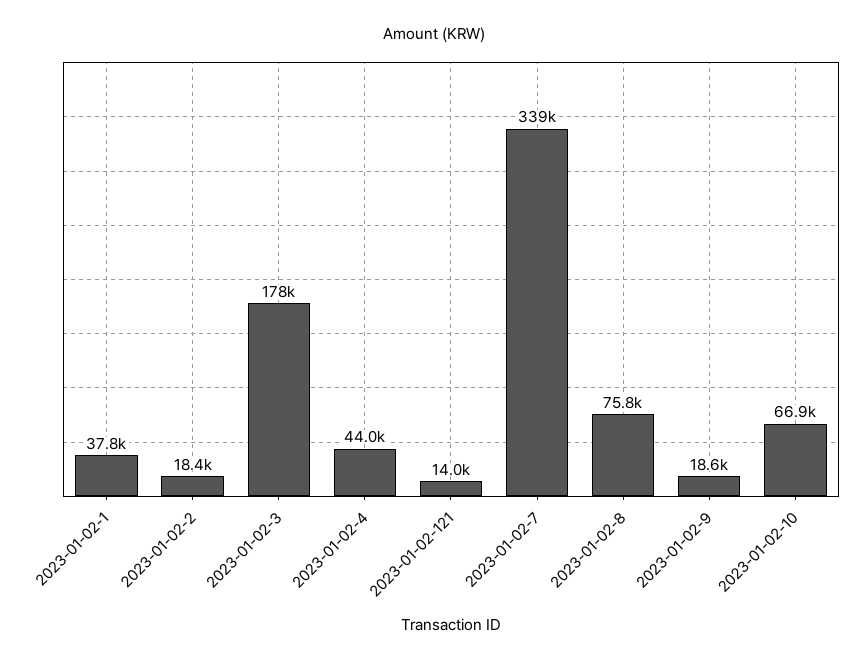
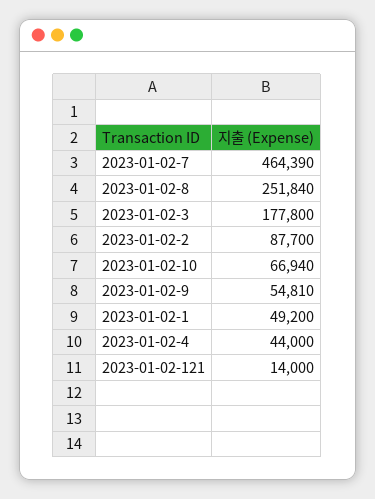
2023-01-02-1: 37800 -> 49200
2023-01-02-2: 18400 -> 87700
2023-01-02-7: 339000 -> 464390
2023-01-02-8: 75800 -> 251840
2023-01-02-9: 18600 -> 54810

